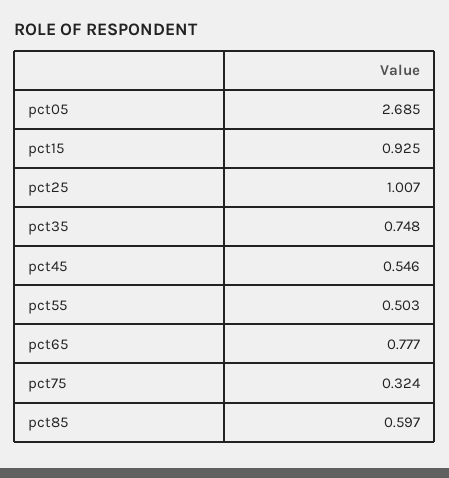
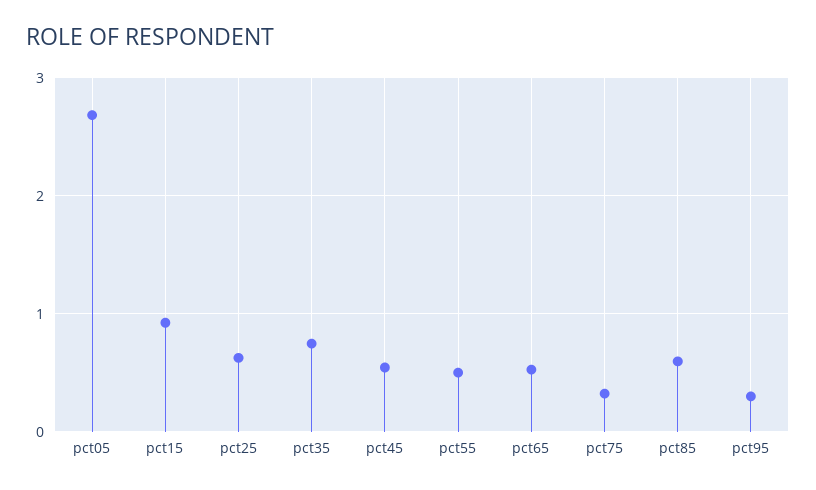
pct25: 1.007 -> 0.6
pct65: 0.777 -> 0.5
pct95: none -> 0.3

